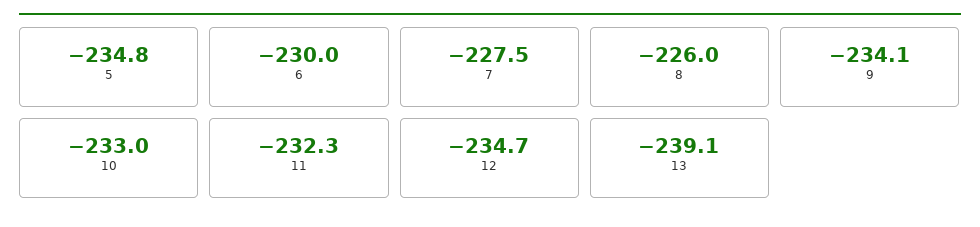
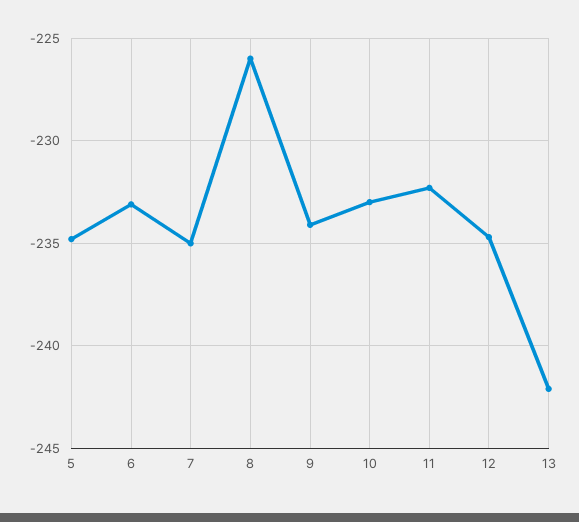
6: -230 -> -233
7: -227.5 -> -235
13: -239.1 -> -242

